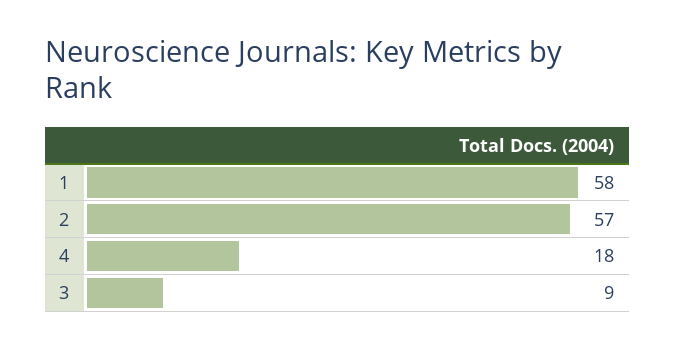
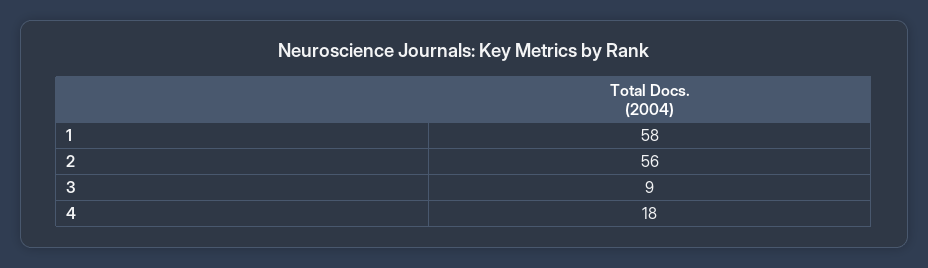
2: 57 -> 56

